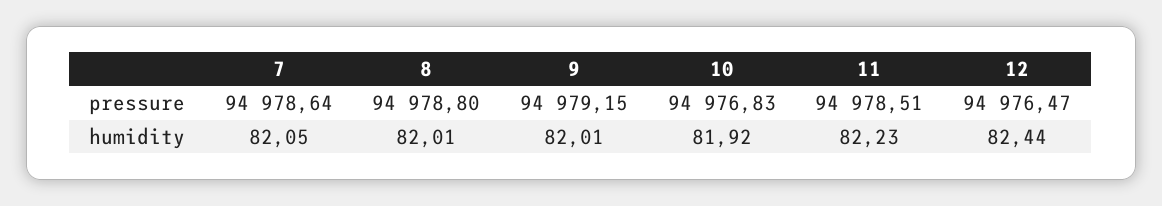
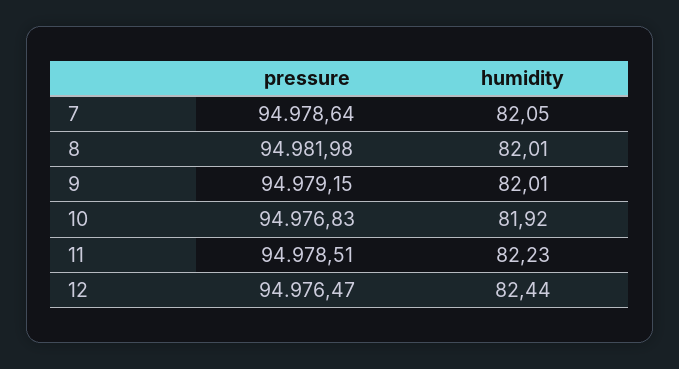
8, pressure: 94978.8 -> 94981.98

